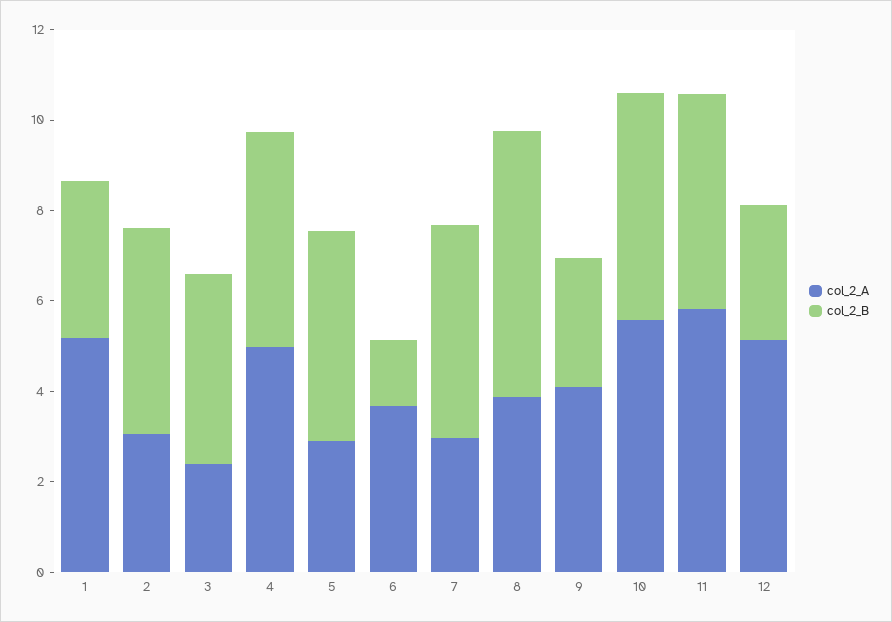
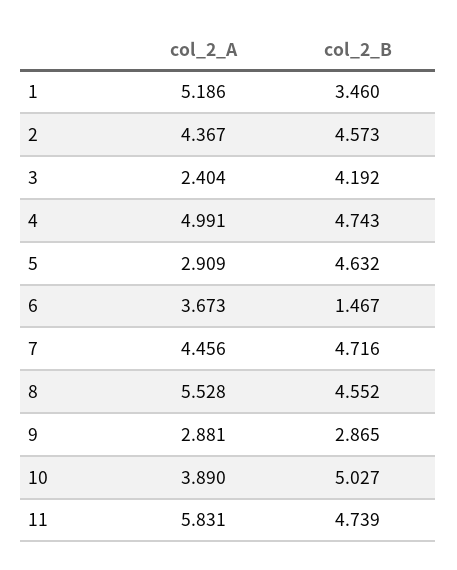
col_2_A, 2: 3 -> 4.367
col_2_A, 7: 3 -> 4.456
col_2_A, 8: 4 -> 5.528
col_2_B, 8: 6 -> 4.552
col_2_A, 9: 4 -> 2.881
col_2_A, 10: 5.5 -> 3.89
col_2_A, 12: 5 -> none
col_2_B, 12: 3 -> none

